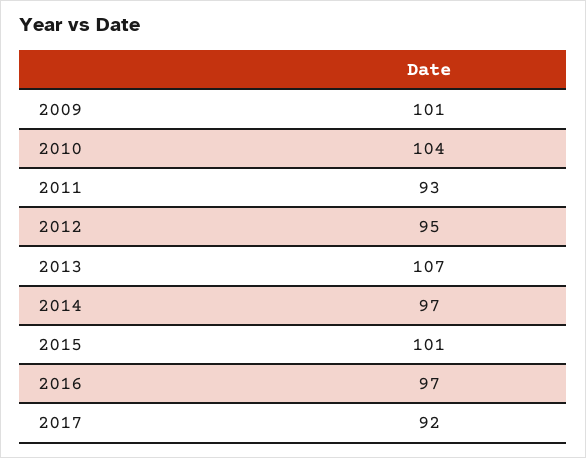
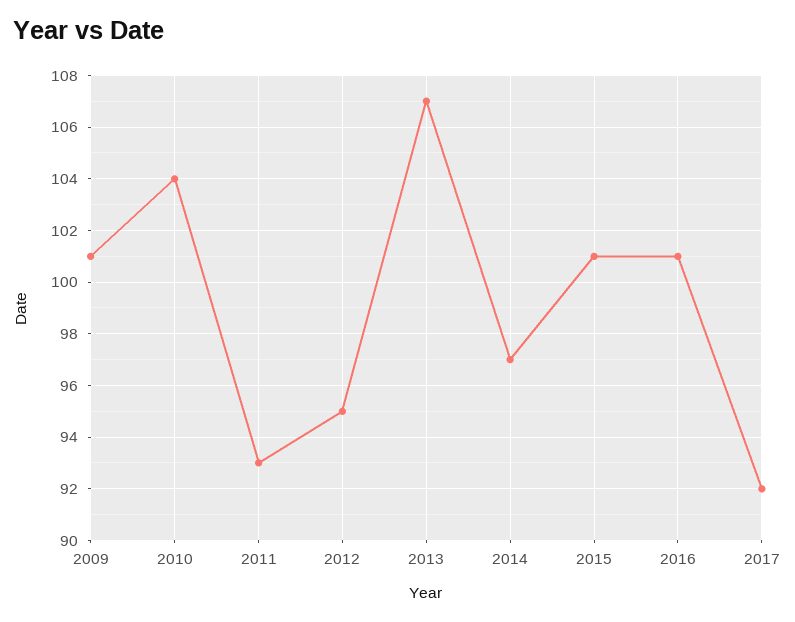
2016: 97 -> 101

